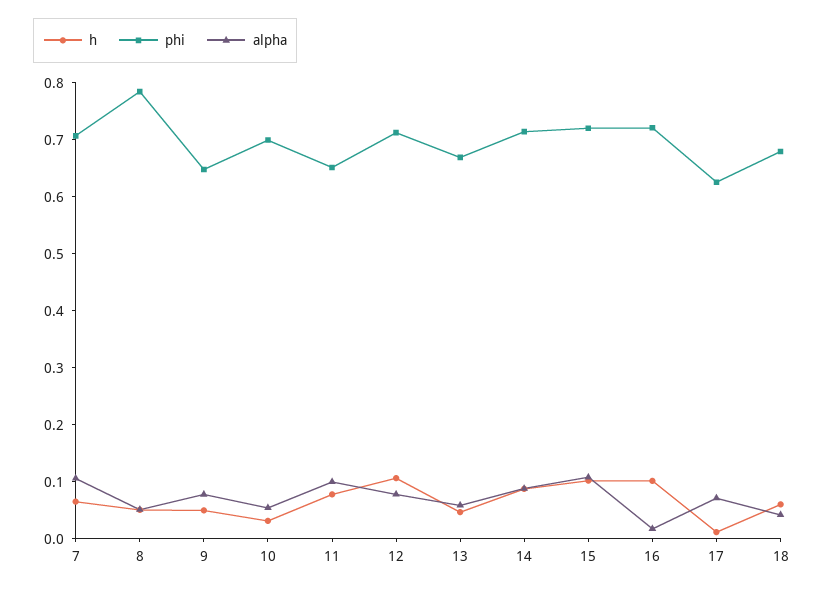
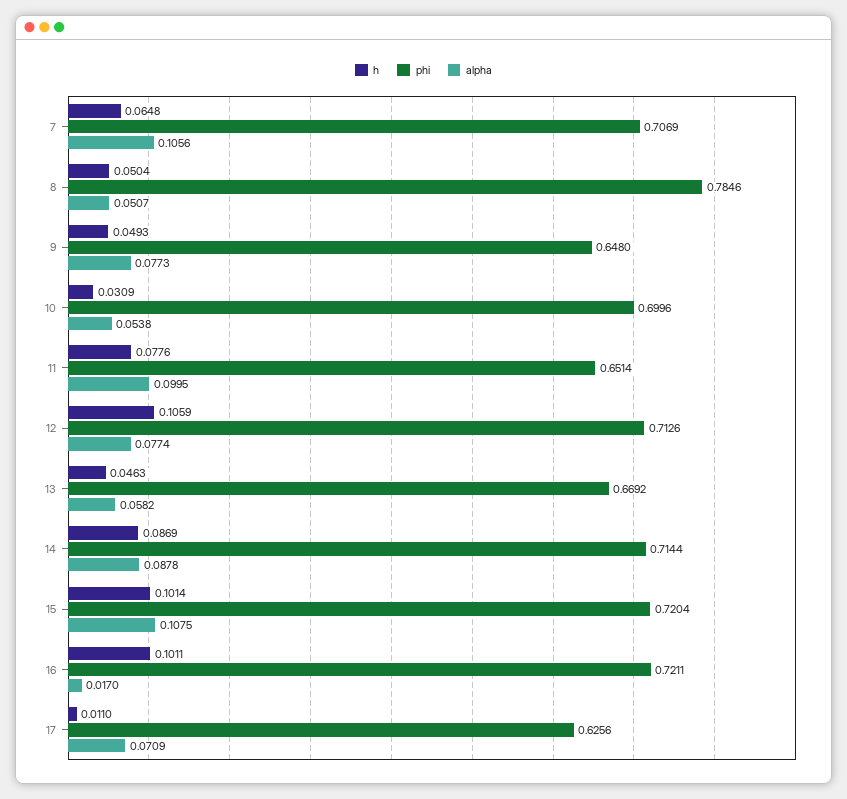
h, 18: 0.06 -> none
phi, 18: 0.68 -> none
alpha, 18: 0.04 -> none

